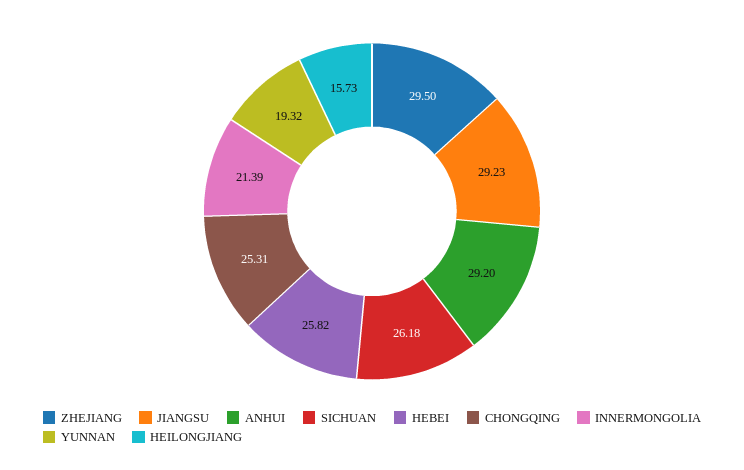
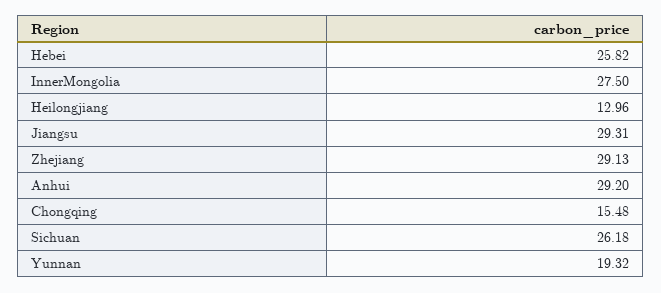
ZHEJIANG: 29.5 -> 29.13
JIANGSU: 29.23 -> 29.31
CHONGQING: 25.31 -> 15.48
INNERMONGOLIA: 21.39 -> 27.5
HEILONGJIANG: 15.73 -> 12.96

